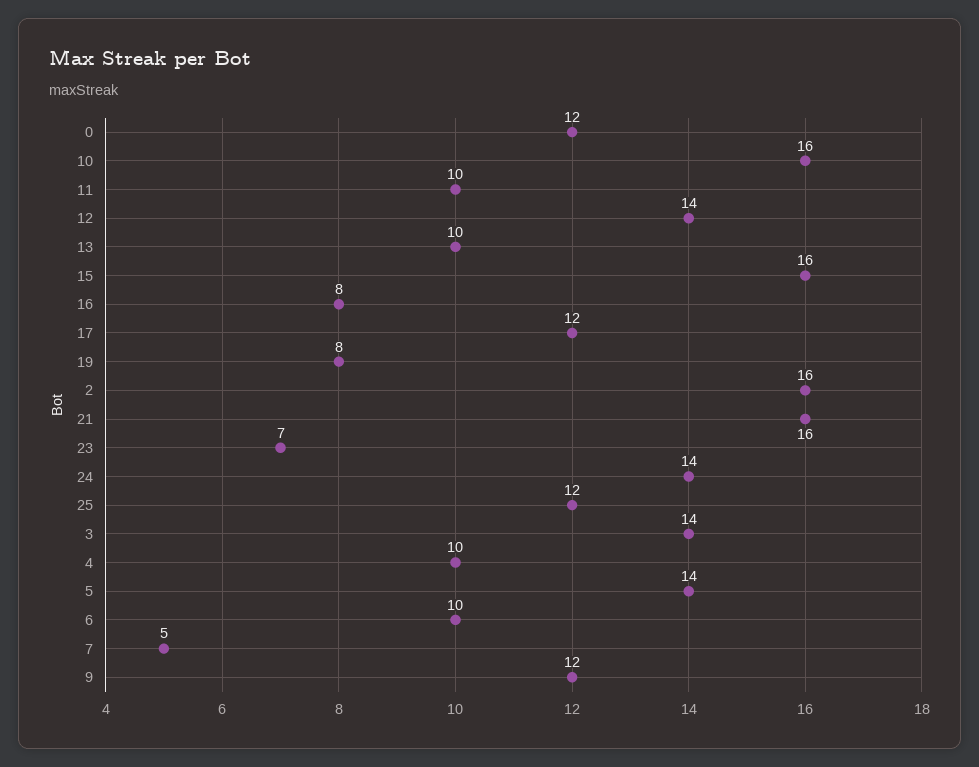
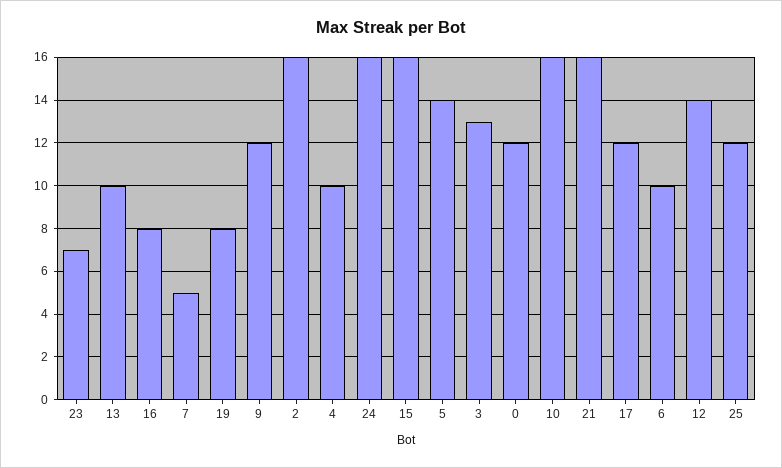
11: 10 -> none
24: 14 -> 16
3: 14 -> 13

